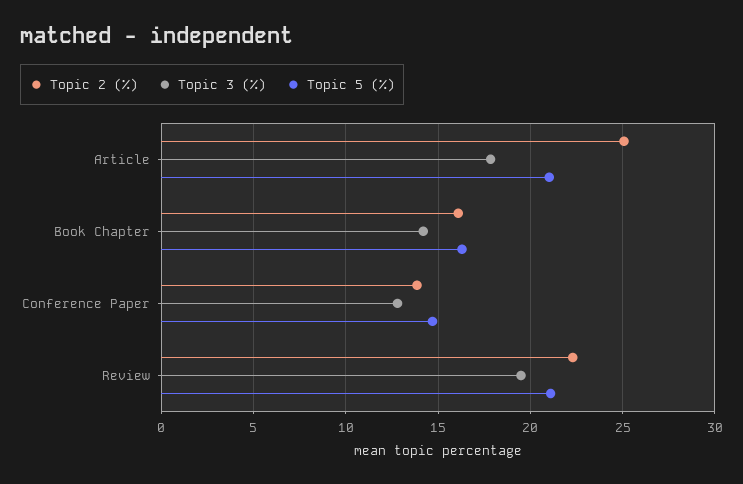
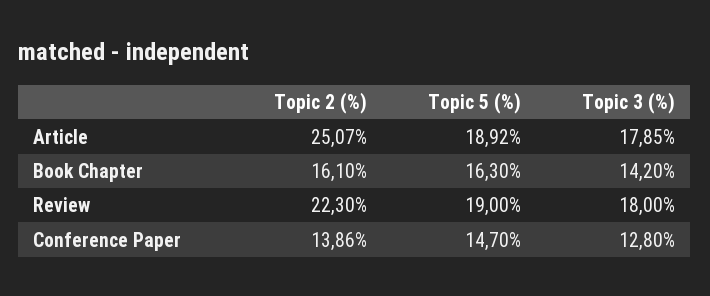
Topic 5 (%), Article: 21 -> 18.92
Topic 3 (%), Review: 19.5 -> 18
Topic 5 (%), Review: 21 -> 19

